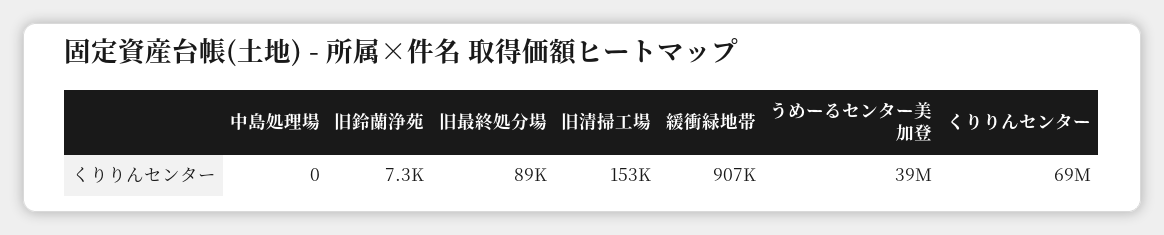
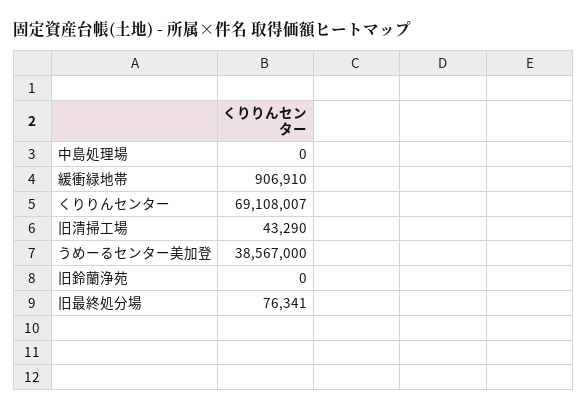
旧鈴蘭浄苑: 7300 -> 0
旧最終処分場: 89000 -> 76341
旧清掃工場: 153000 -> 43290

